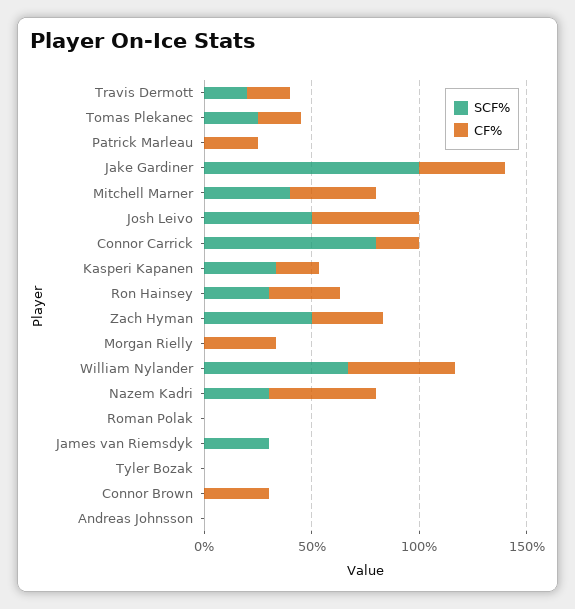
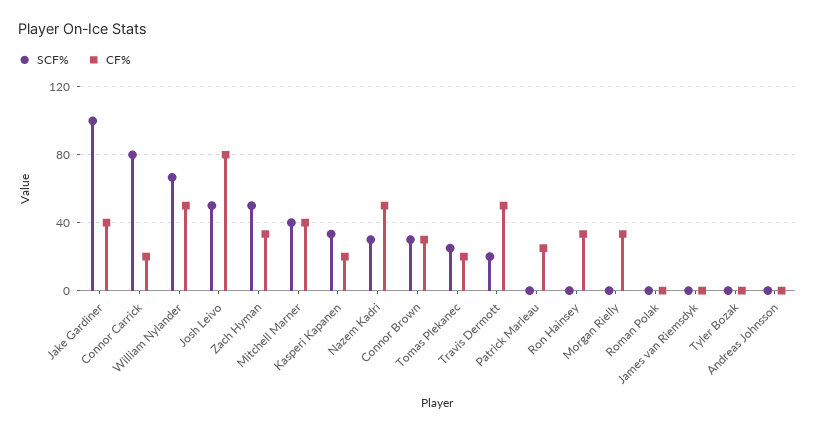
CF%, Travis Dermott: 20 -> 50
CF%, Josh Leivo: 50 -> 80
SCF%, Ron Hainsey: 30 -> 0
SCF%, James van Riemsdyk: 30 -> 0
SCF%, Connor Brown: 0 -> 30

